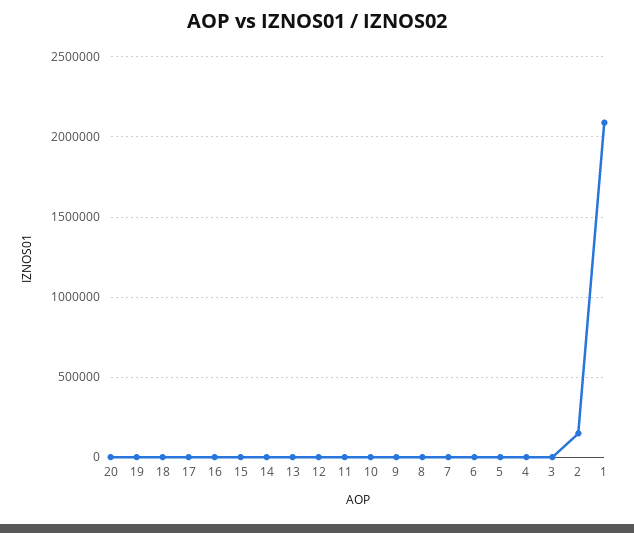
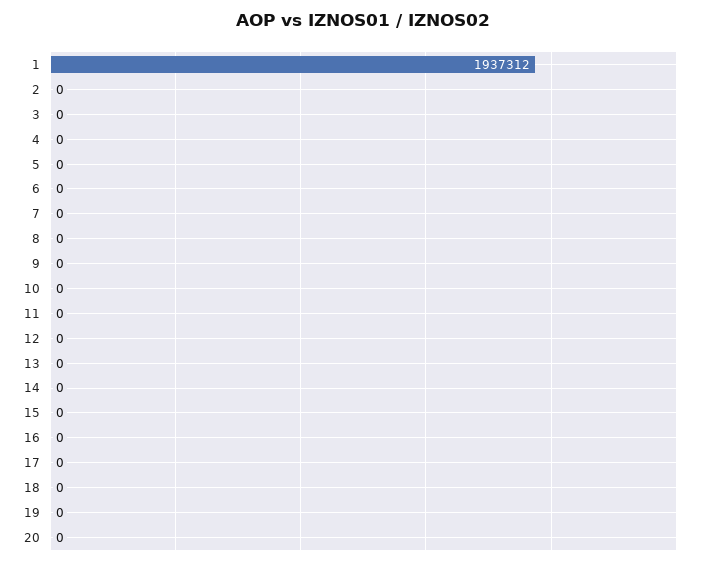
2: 150000 -> 0
1: 2100000 -> 1937312

